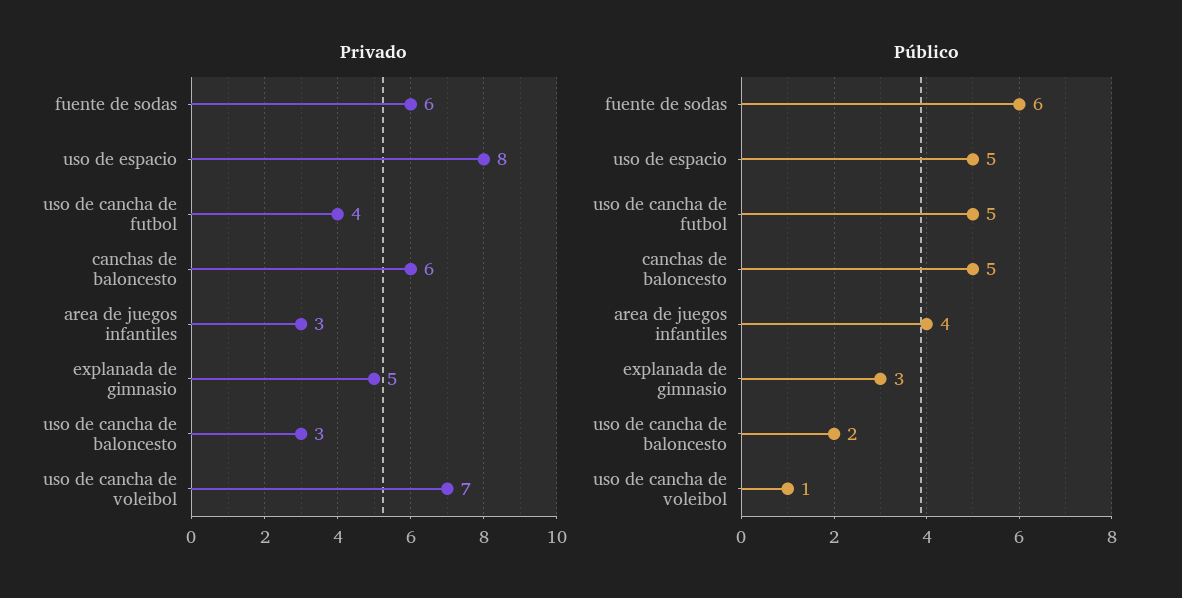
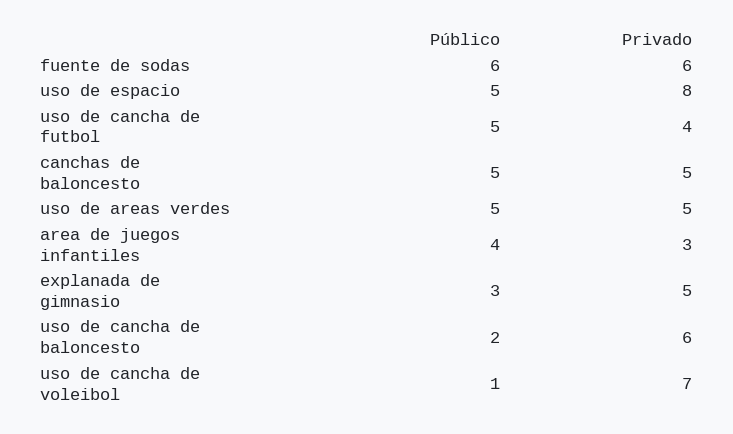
Privado, canchas de baloncesto: 6 -> 5
Privado, uso de cancha de baloncesto: 3 -> 6
Público, uso de areas verdes: none -> 5
Privado, uso de areas verdes: none -> 5

